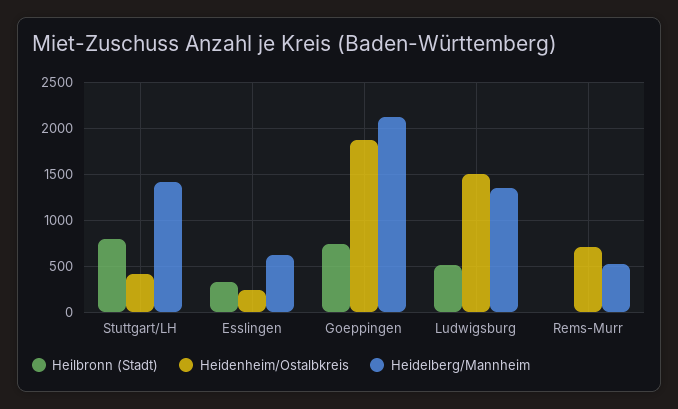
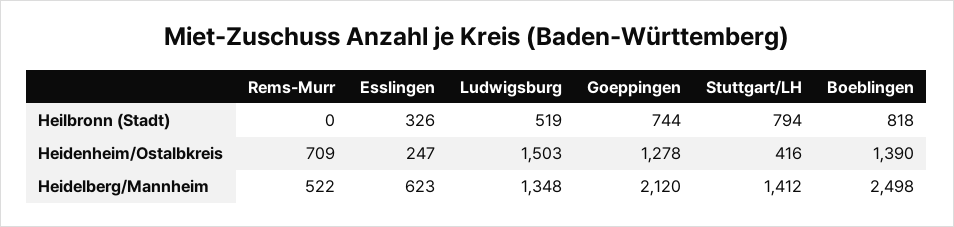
Heidenheim/Ostalbkreis, Goeppingen: 1900 -> 1278
Heilbronn (Stadt), Boeblingen: none -> 818
Heidenheim/Ostalbkreis, Boeblingen: none -> 1390
Heidelberg/Mannheim, Boeblingen: none -> 2498

